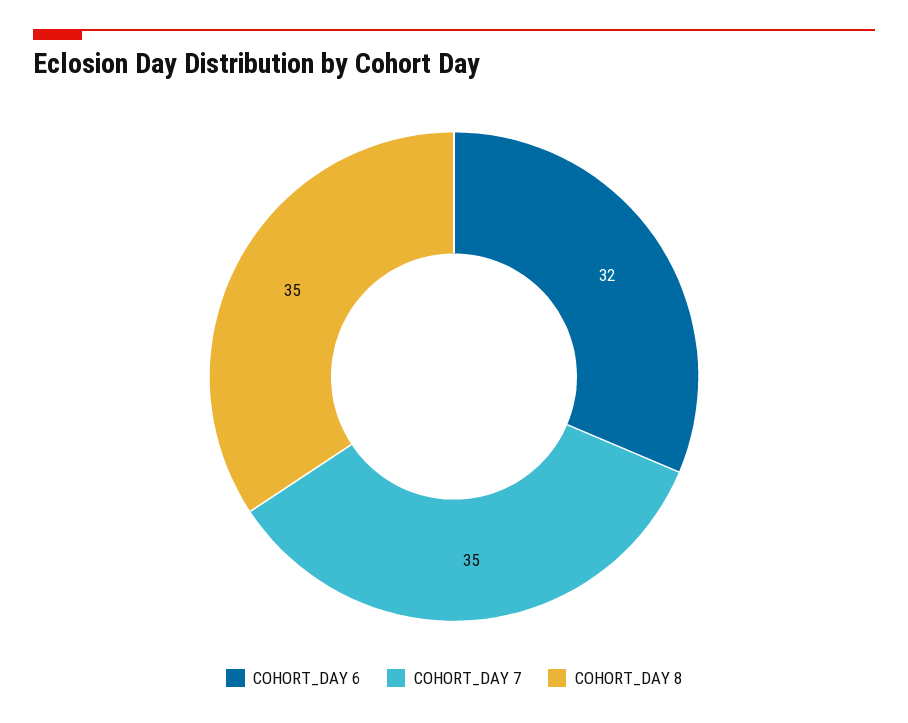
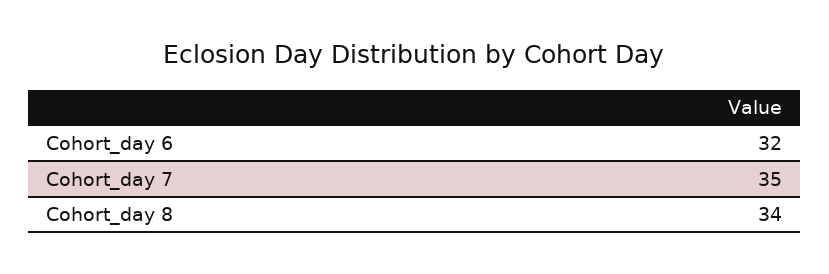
COHORT_DAY 8: 35 -> 34

